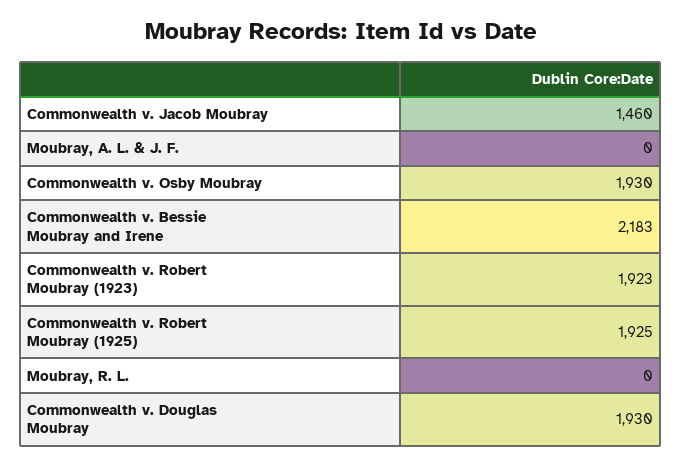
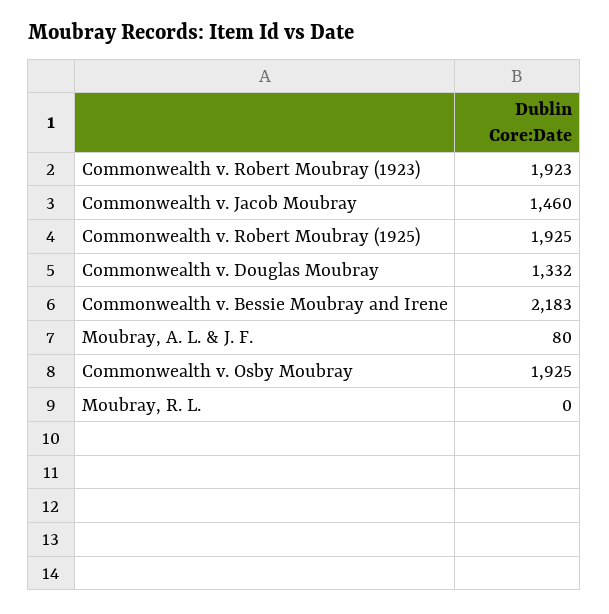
Moubray, A. L. & J. F.: 0 -> 80
Commonwealth v. Osby Moubray: 1930 -> 1925
Commonwealth v. Douglas Moubray: 1930 -> 1332

